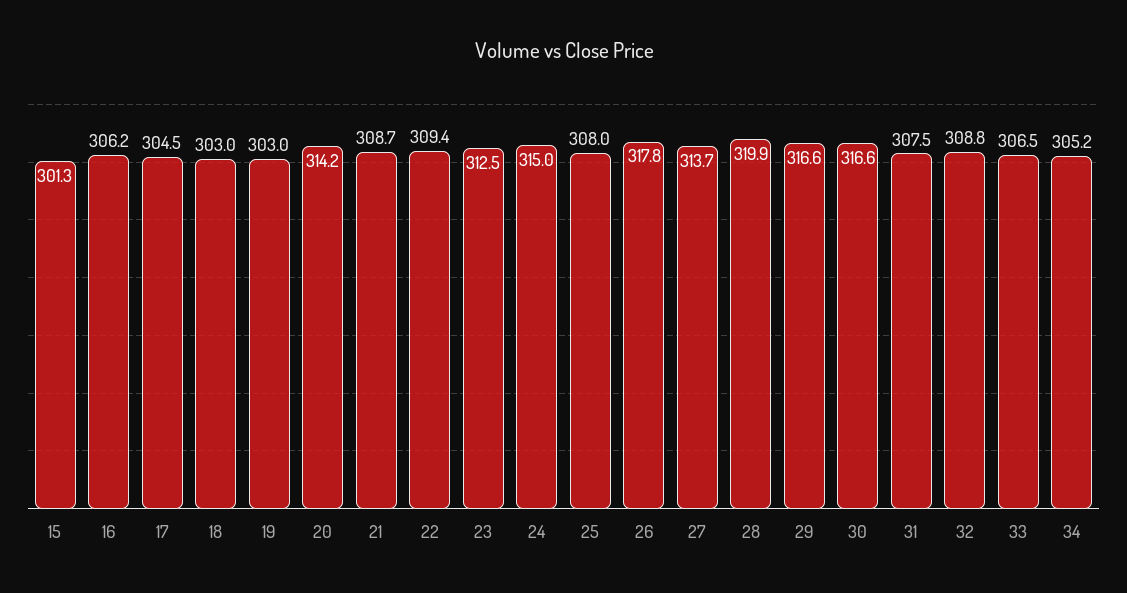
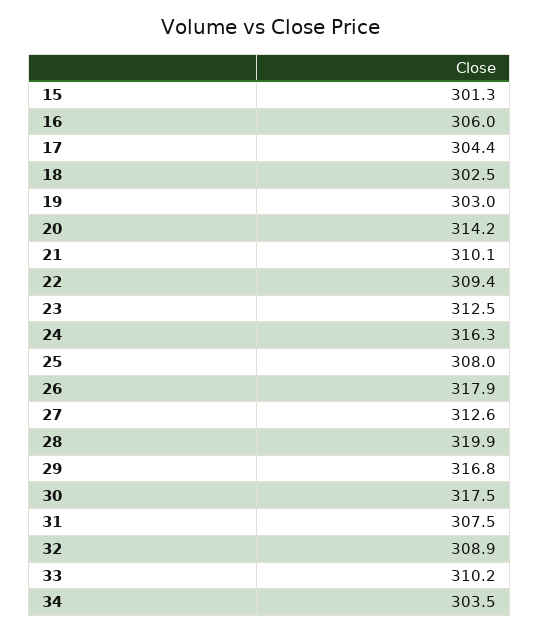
16: 306.2 -> 306
17: 304.5 -> 304.4
18: 303 -> 302.5
21: 308.7 -> 310.1
24: 315 -> 316.3
26: 317.8 -> 317.9
27: 313.7 -> 312.6
29: 316.6 -> 316.8
30: 316.6 -> 317.5
32: 308.8 -> 308.9
33: 306.5 -> 310.2
34: 305.2 -> 303.5

